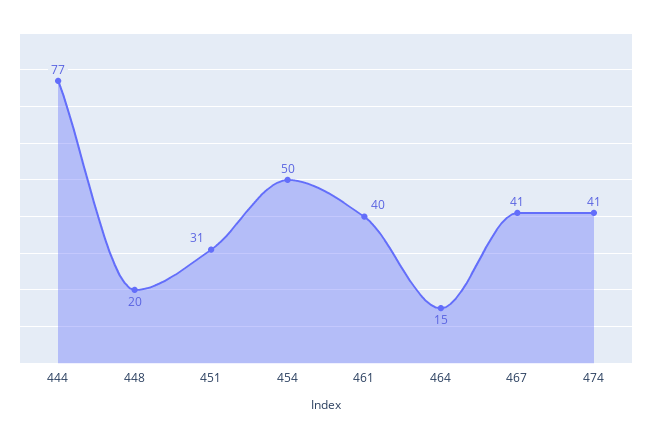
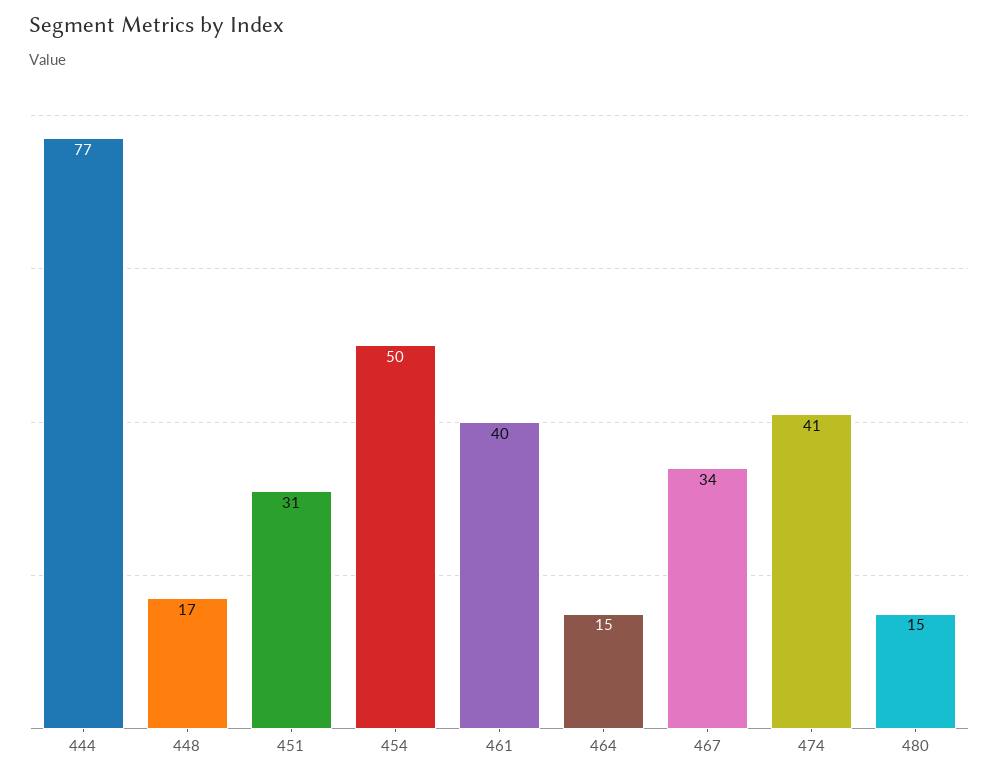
448: 20 -> 17
467: 41 -> 34
480: none -> 15

